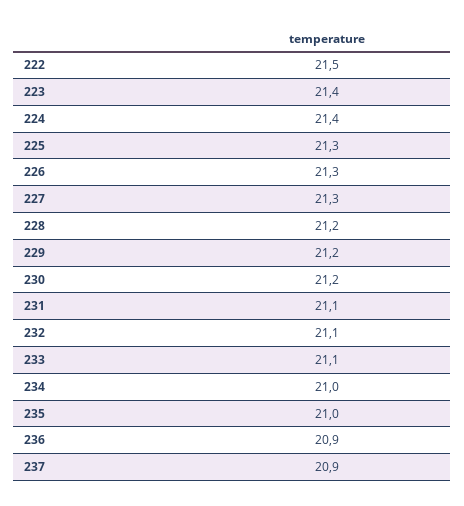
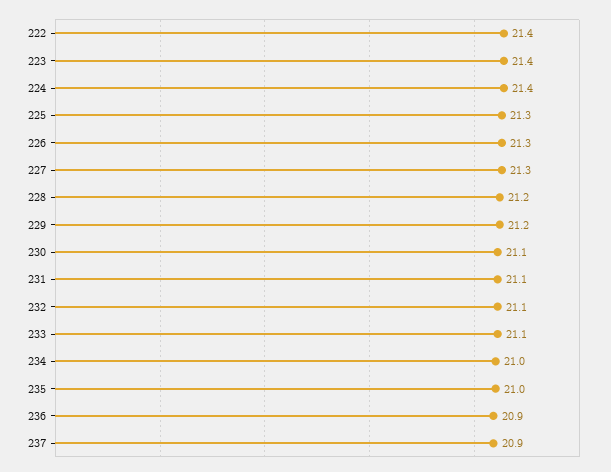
222: 21.5 -> 21.4
230: 21.2 -> 21.1

